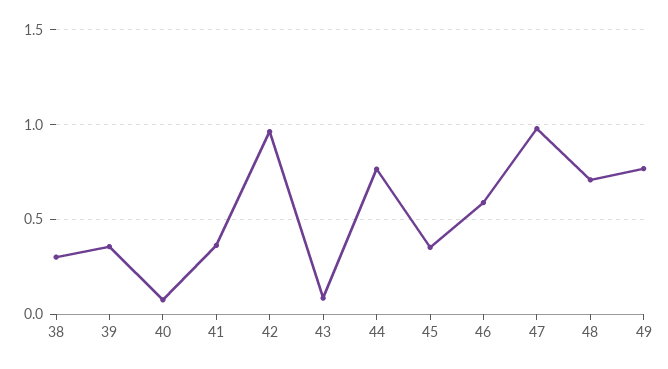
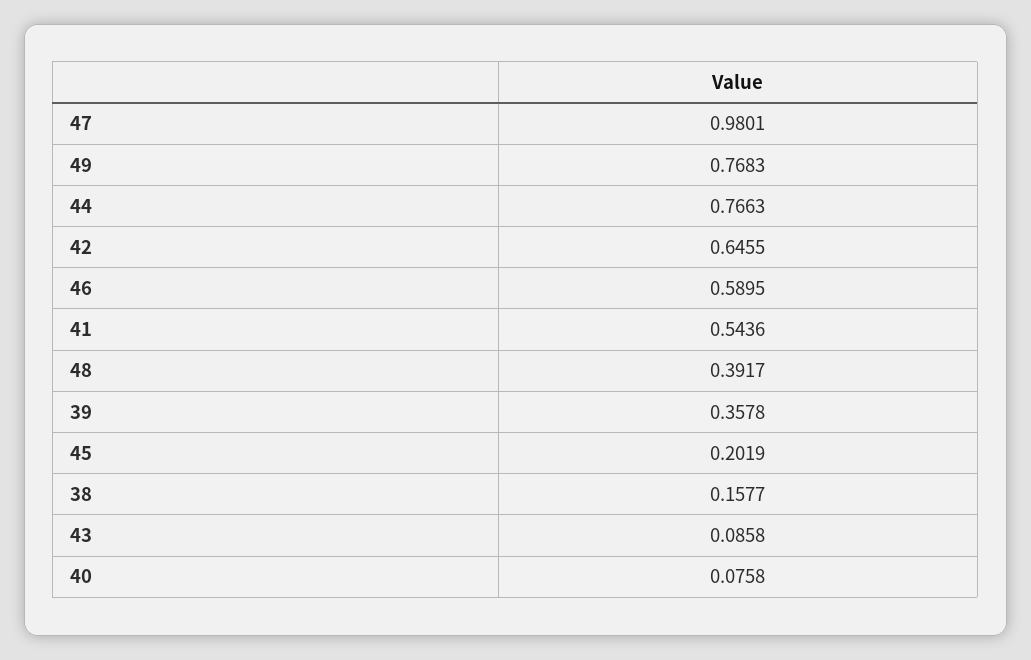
38: 0.3 -> 0.1577
41: 0.35 -> 0.5436
42: 0.95 -> 0.6455
45: 0.35 -> 0.2019
48: 0.7 -> 0.3917

